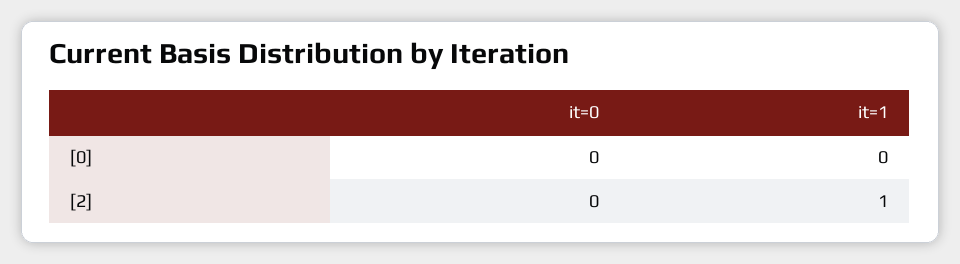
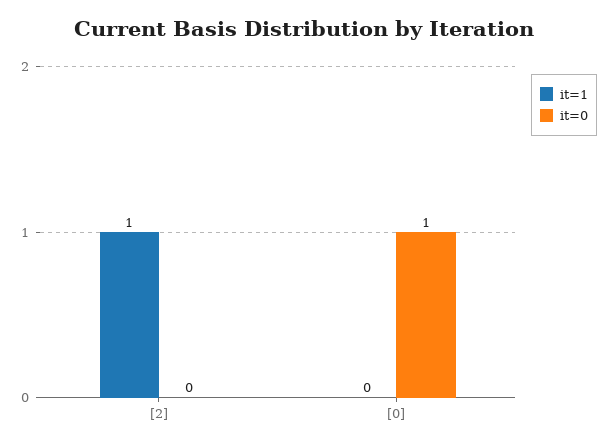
it=0, [0]: 0 -> 1

